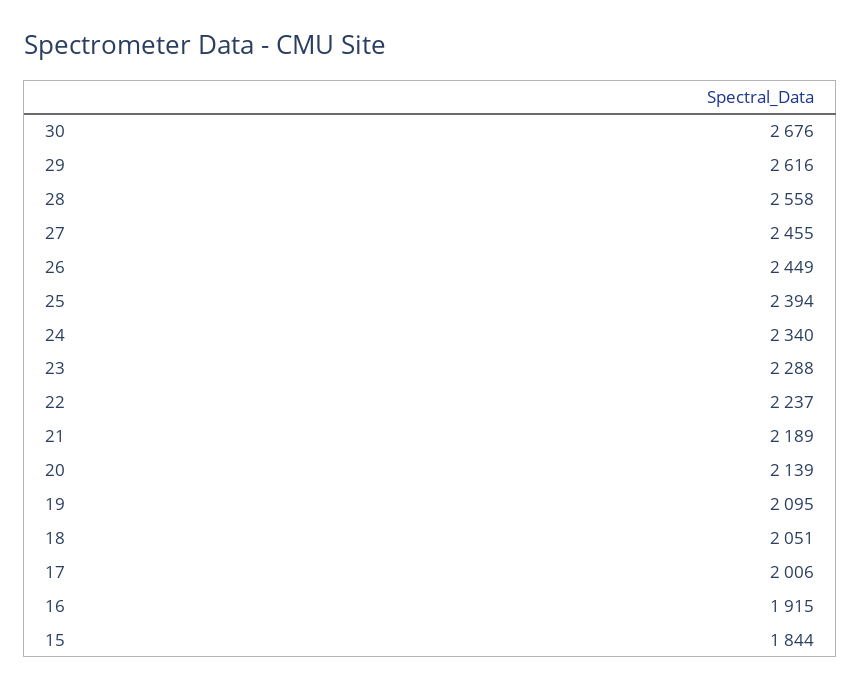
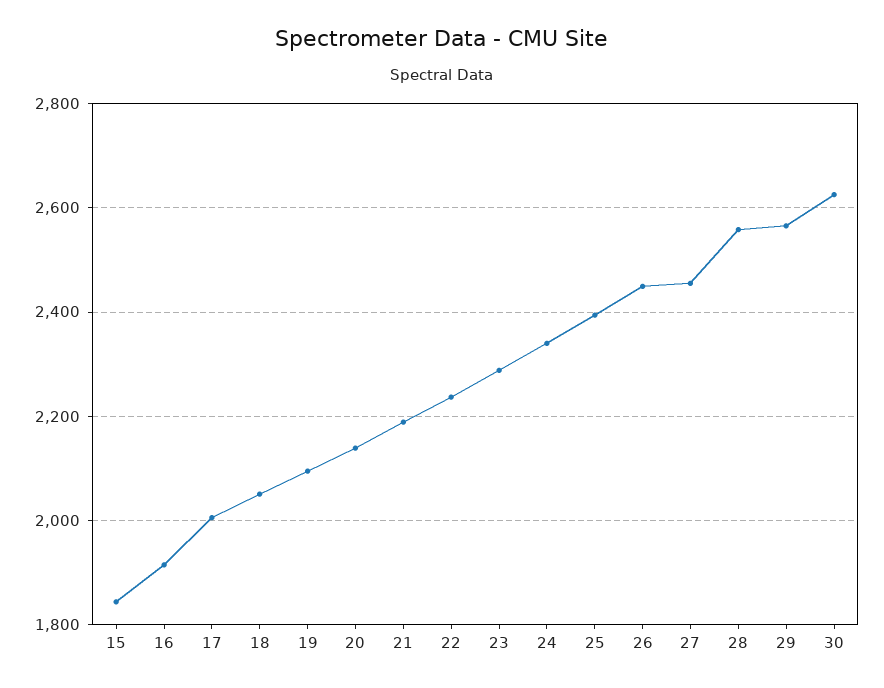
30: 2676 -> 2620
29: 2616 -> 2560

